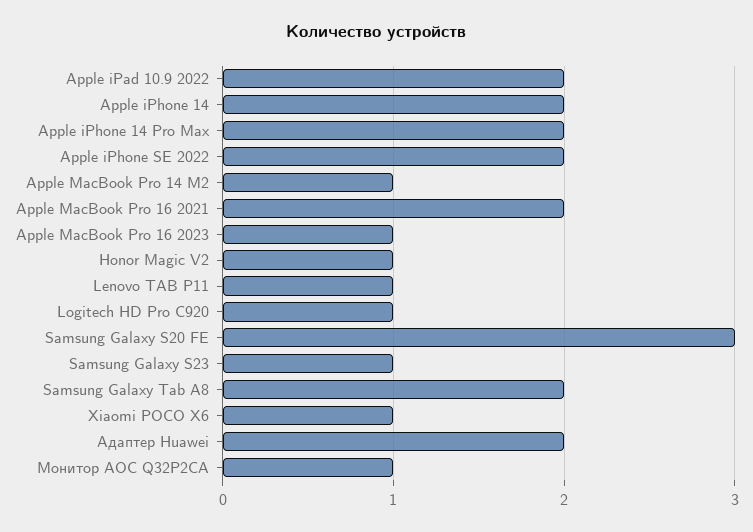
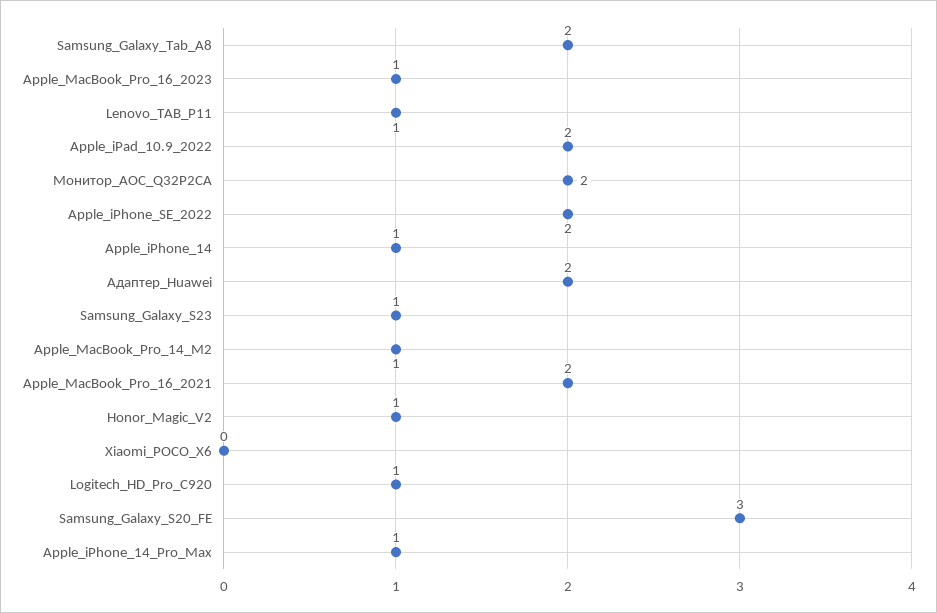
Apple iPhone 14: 2 -> 1
Apple iPhone 14 Pro Max: 2 -> 1
Xiaomi POCO X6: 1 -> 0
Монитор AOC Q32P2CA: 1 -> 2

